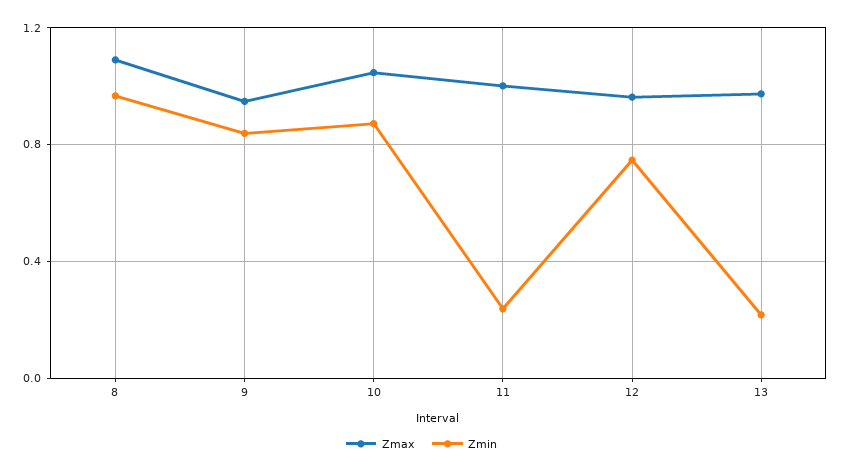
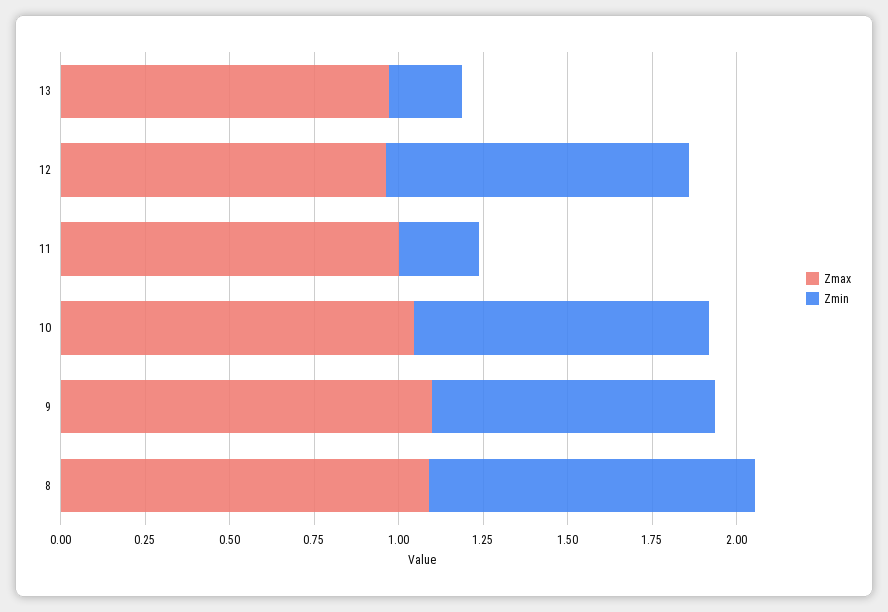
Zmax, 9: 0.95 -> 1.1
Zmin, 12: 0.75 -> 0.9

